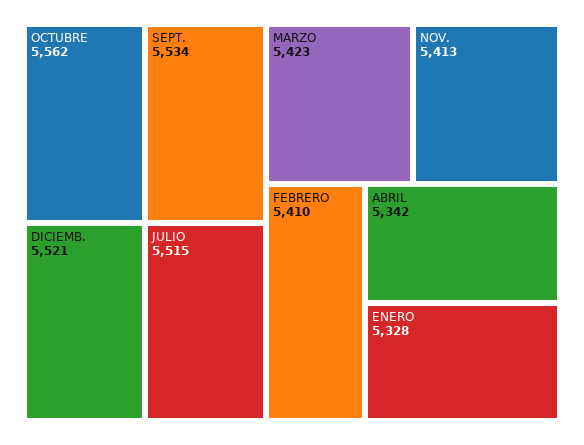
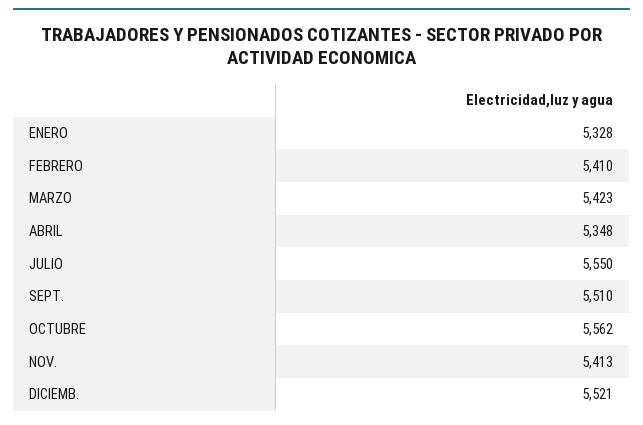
SEPT.: 5534 -> 5510
JULIO: 5515 -> 5550
ABRIL: 5342 -> 5348

